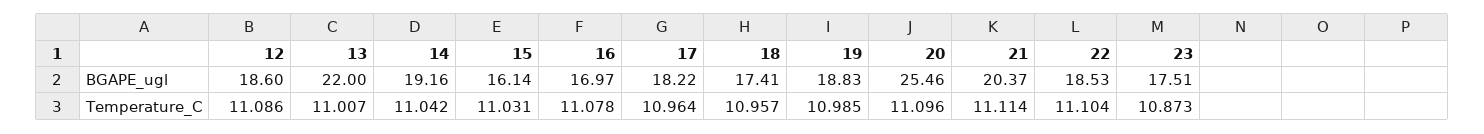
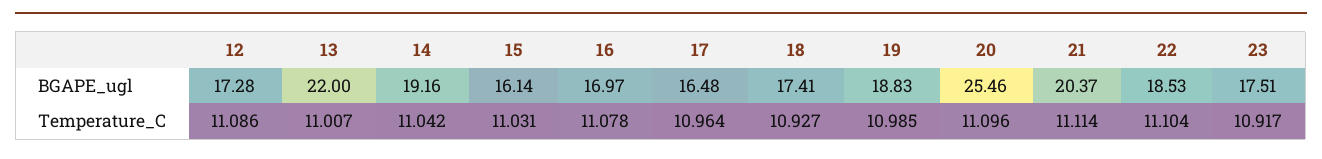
12, BGAPE_ugl: 18.6 -> 17.28
17, BGAPE_ugl: 18.22 -> 16.48
18, Temperature_C: 10.957 -> 10.927
23, Temperature_C: 10.873 -> 10.917

